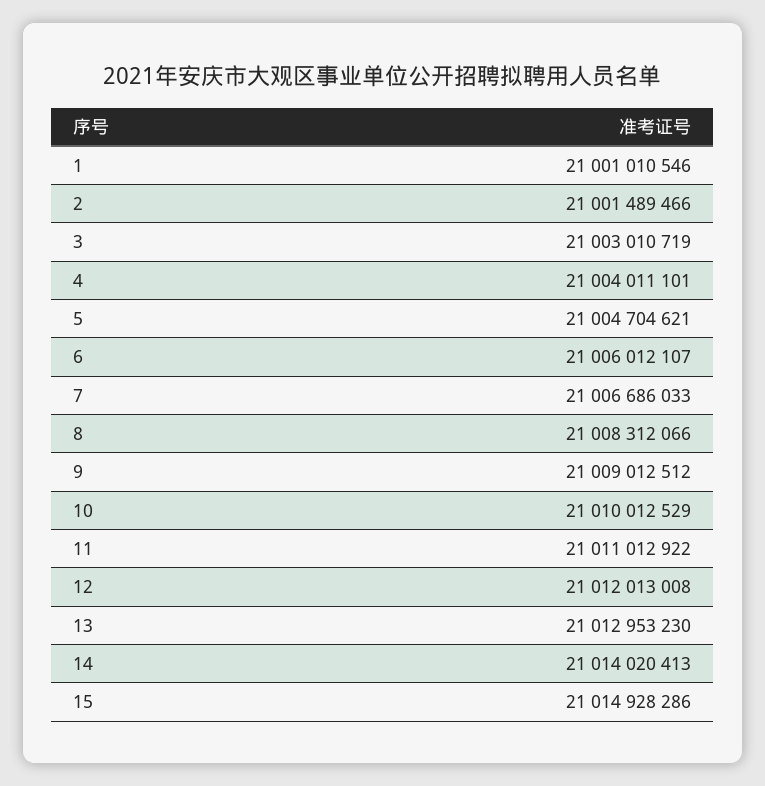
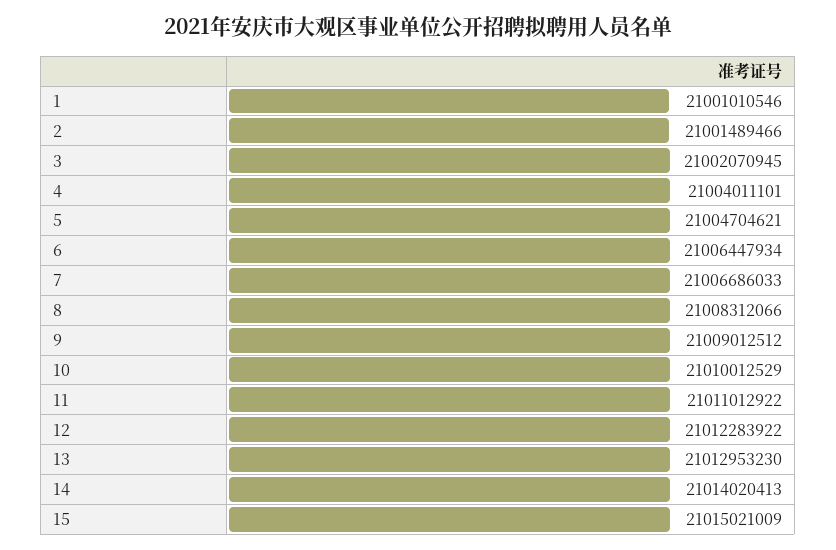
3: 21003010719 -> 21002070945
6: 21006012107 -> 21006447934
12: 21012013008 -> 21012283922
15: 21014928286 -> 21015021009

